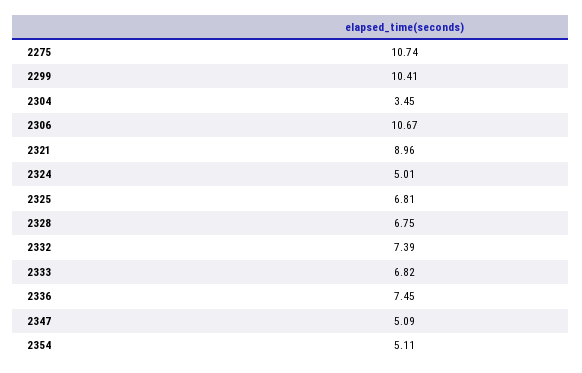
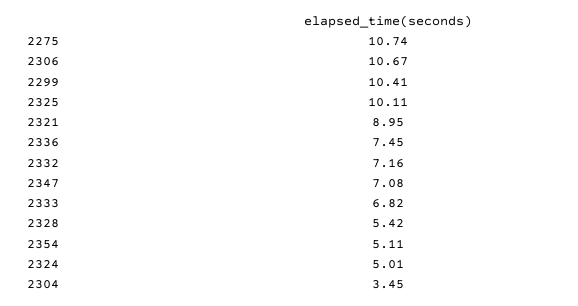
2321: 8.96 -> 8.95
2325: 6.81 -> 10.11
2328: 6.75 -> 5.42
2332: 7.39 -> 7.16
2347: 5.09 -> 7.08

